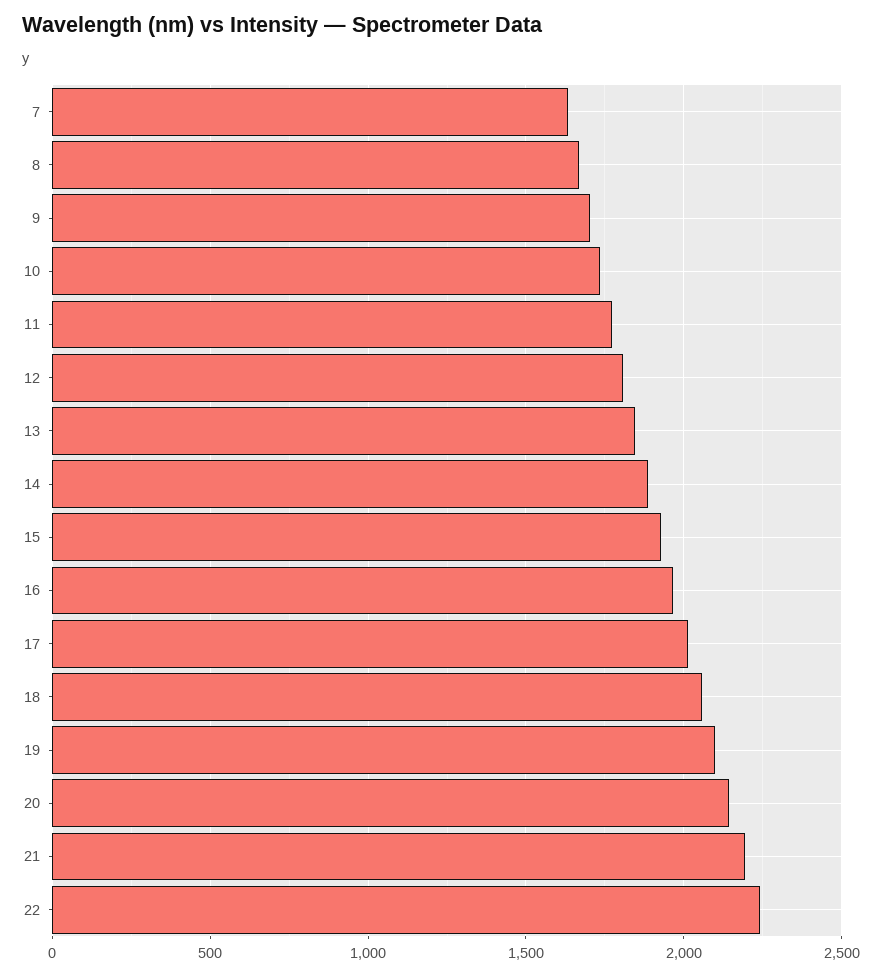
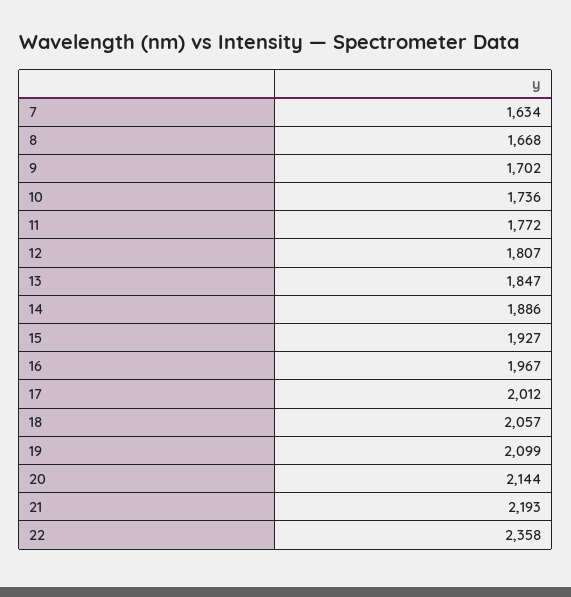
22: 2250 -> 2358

